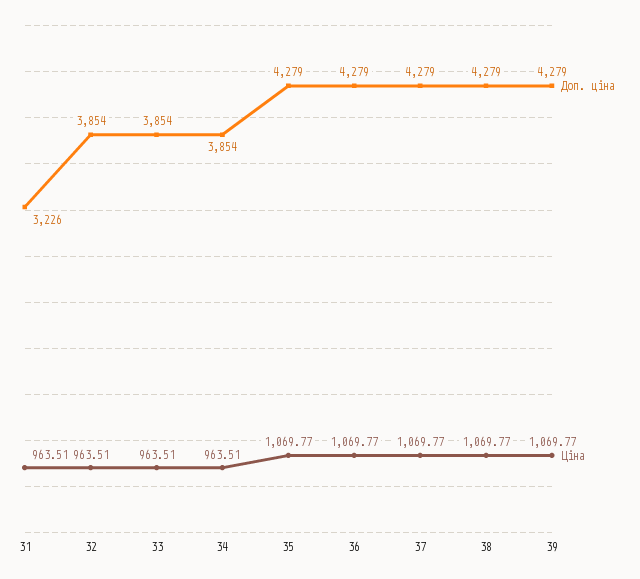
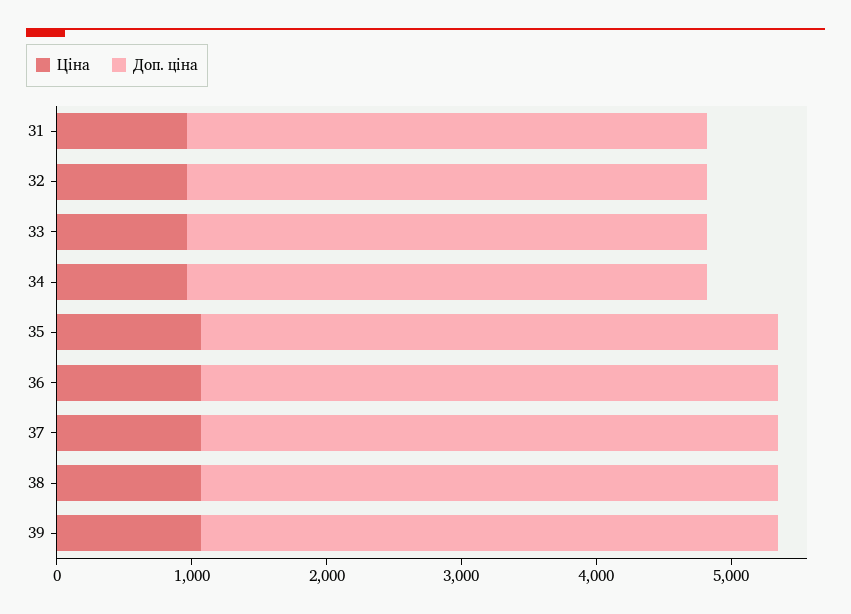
Доп. ціна, 31: 3226 -> 3800

